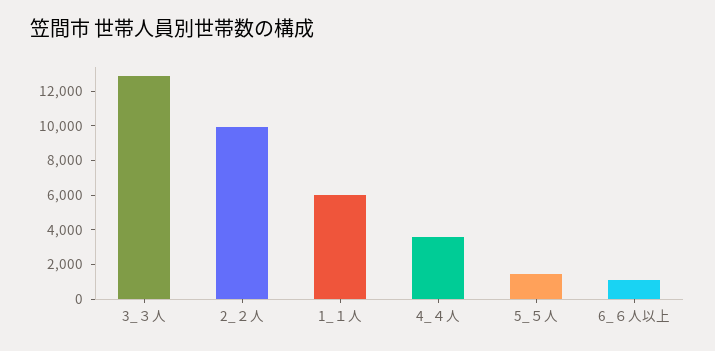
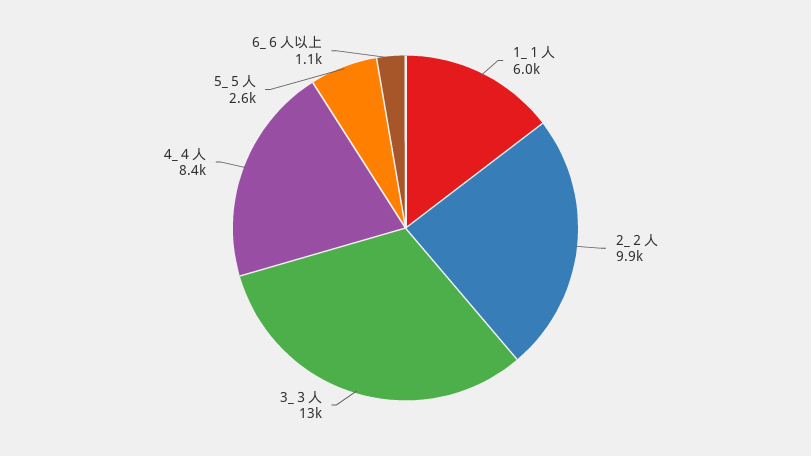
4_４人: 3500 -> 8400
5_５人: 1500 -> 2600

